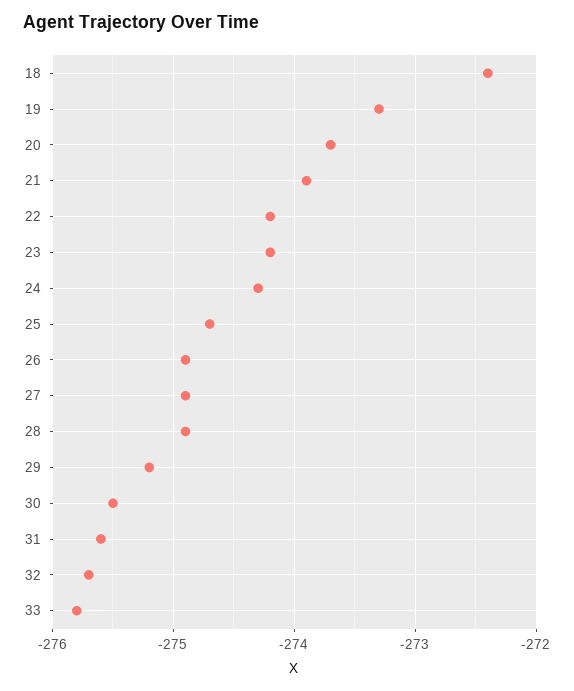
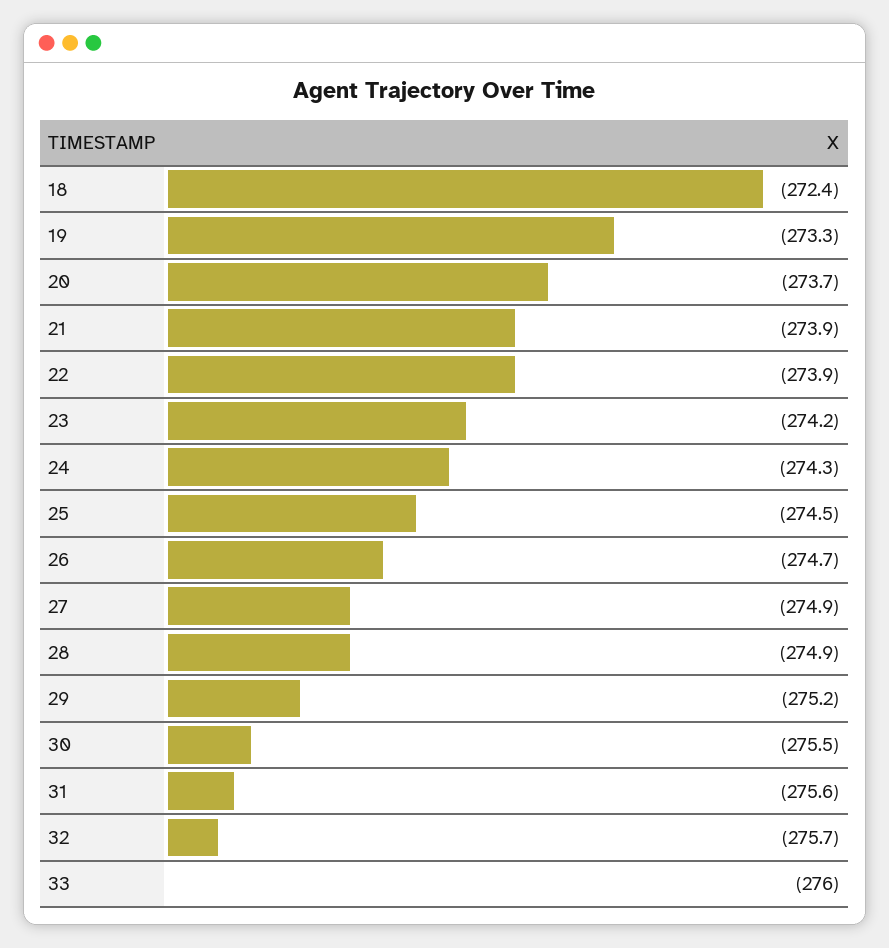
22: -274.2 -> -273.9
25: -274.7 -> -274.5
26: -274.9 -> -274.7
33: -275.8 -> -276

